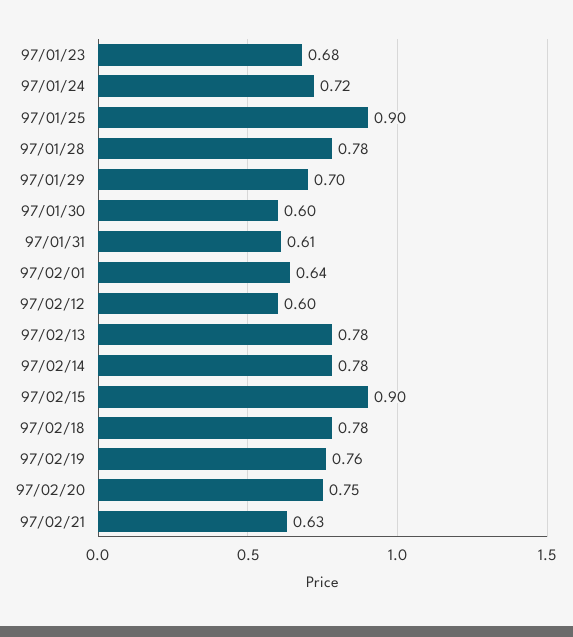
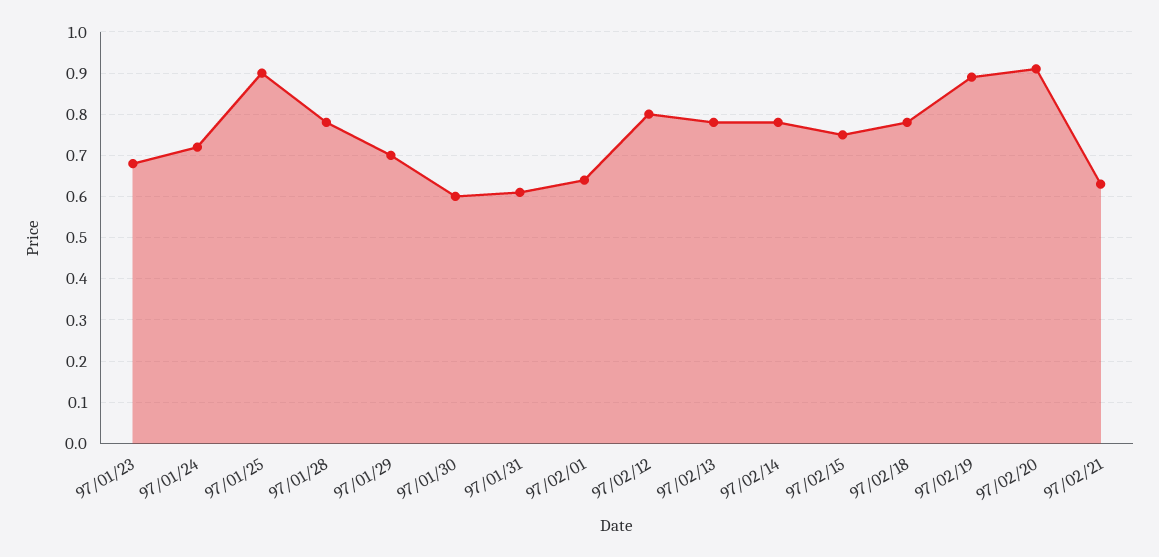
97/02/12: 0.6 -> 0.8
97/02/15: 0.9 -> 0.75
97/02/19: 0.76 -> 0.9
97/02/20: 0.75 -> 0.9

